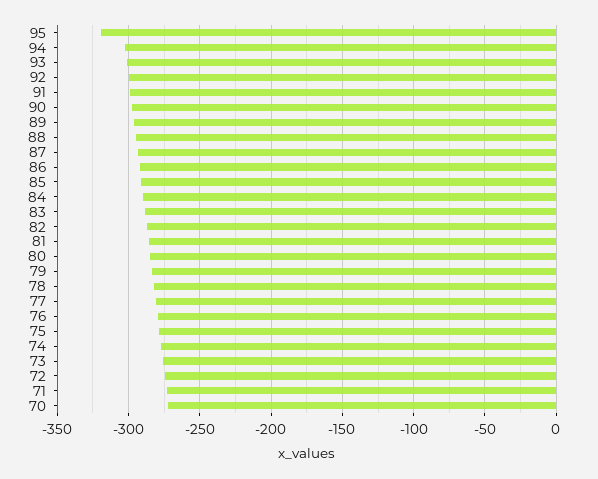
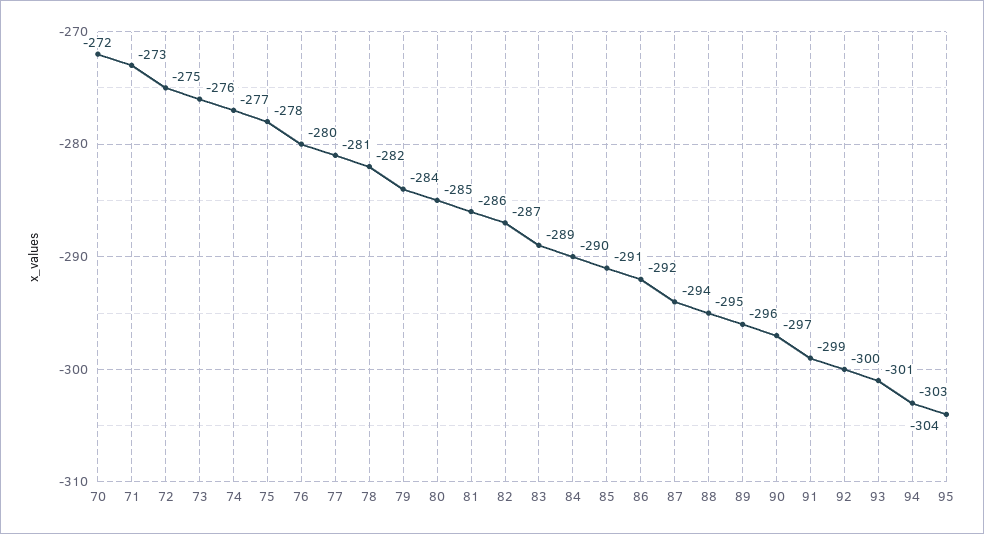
95: -320 -> -304

